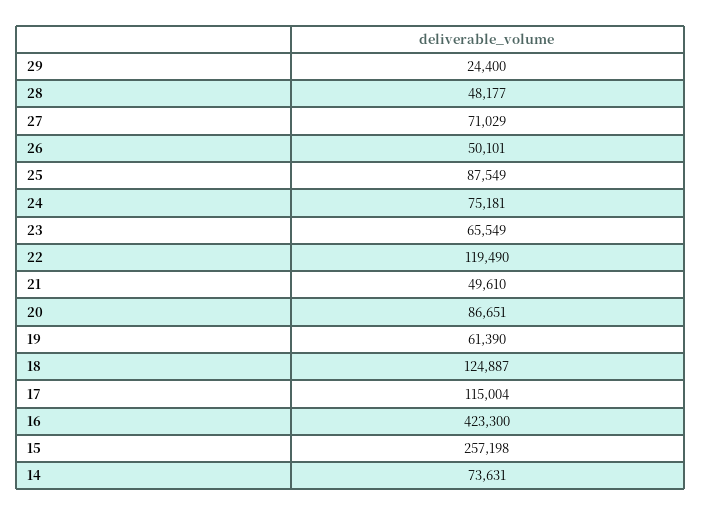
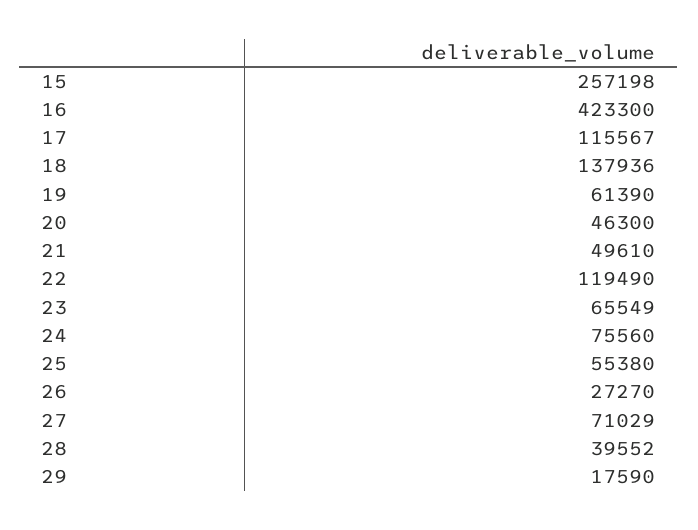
29: 24400 -> 17590
28: 48177 -> 39552
26: 50101 -> 27270
25: 87549 -> 55380
24: 75181 -> 75560
20: 86651 -> 46300
18: 124887 -> 137936
17: 115004 -> 115567
14: 73631 -> none

